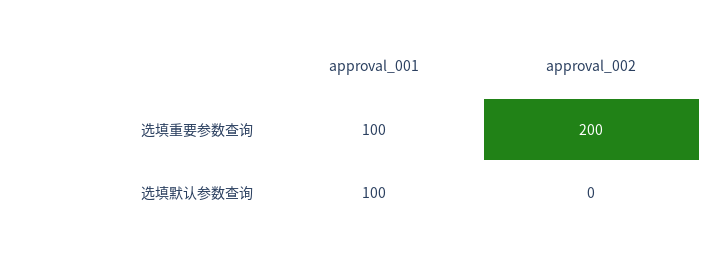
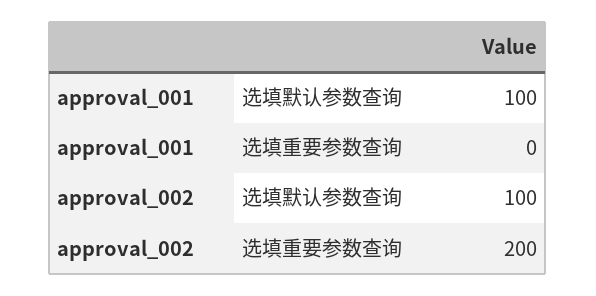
approval_001, 选填重要参数查询: 100 -> 0
approval_002, 选填默认参数查询: 0 -> 100

